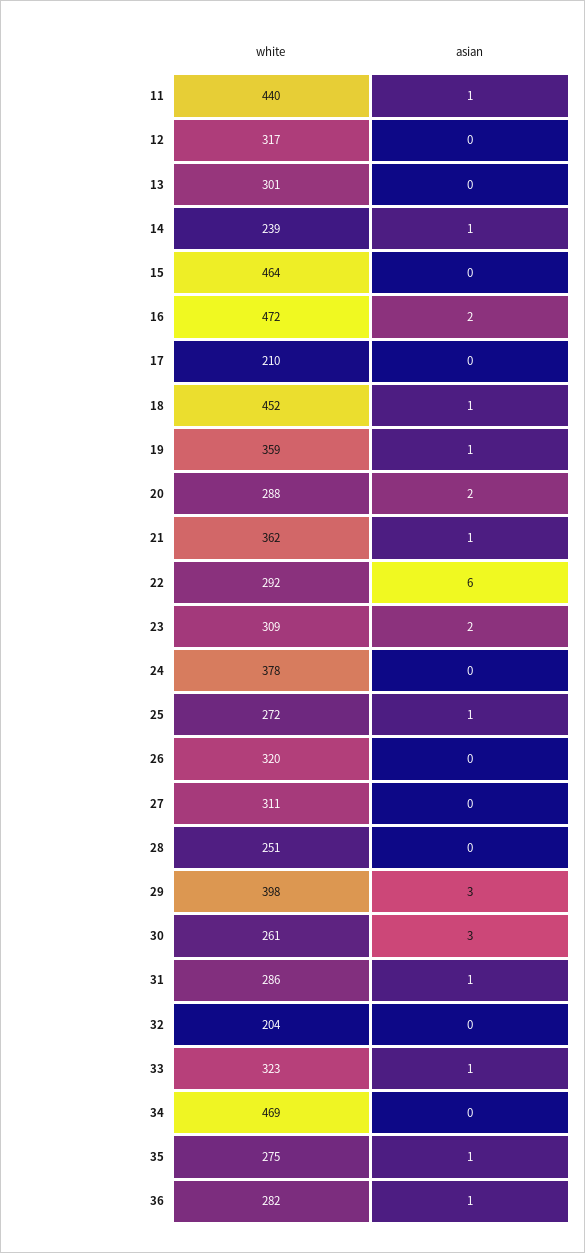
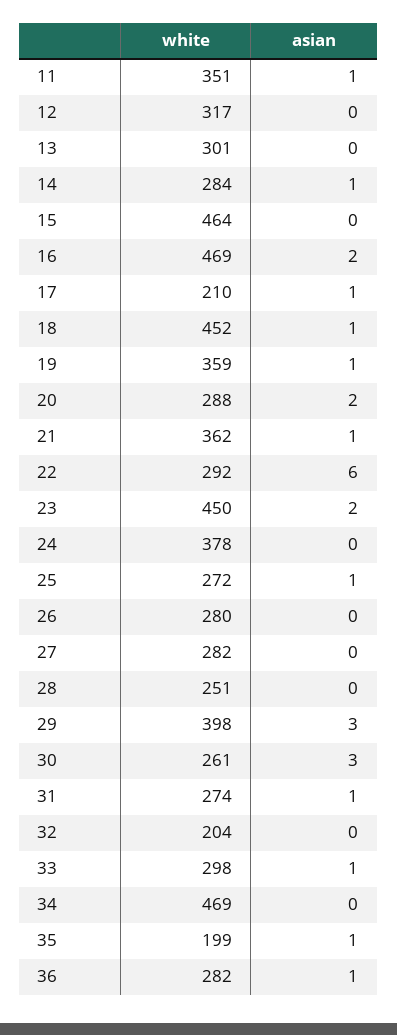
white, 11: 440 -> 351
white, 14: 239 -> 284
white, 16: 472 -> 469
asian, 17: 0 -> 1
white, 23: 309 -> 450
white, 26: 320 -> 280
white, 27: 311 -> 282
white, 31: 286 -> 274
white, 33: 323 -> 298
white, 35: 275 -> 199

